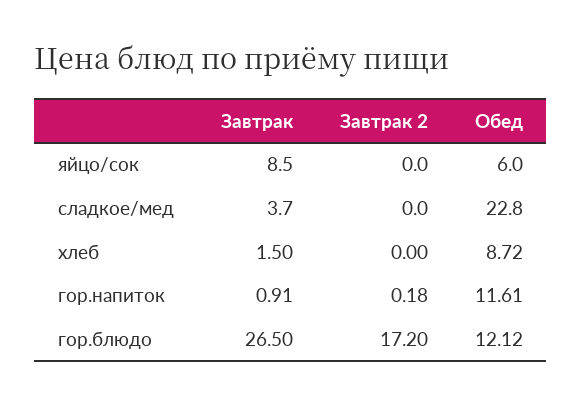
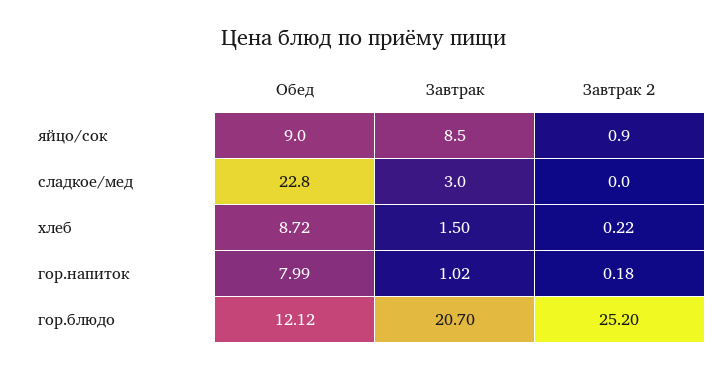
Завтрак 2, яйцо/сок: 0 -> 0.9
Обед, яйцо/сок: 6 -> 9
Завтрак, сладкое/мед: 3.7 -> 3
Завтрак 2, хлеб: 0 -> 0.22
Завтрак, гор.напиток: 0.91 -> 1.02
Обед, гор.напиток: 11.61 -> 7.99
Завтрак, гор.блюдо: 26.5 -> 20.7
Завтрак 2, гор.блюдо: 17.2 -> 25.2

